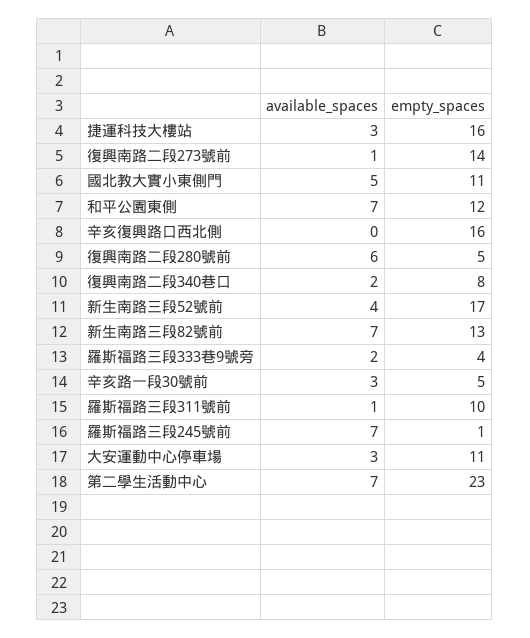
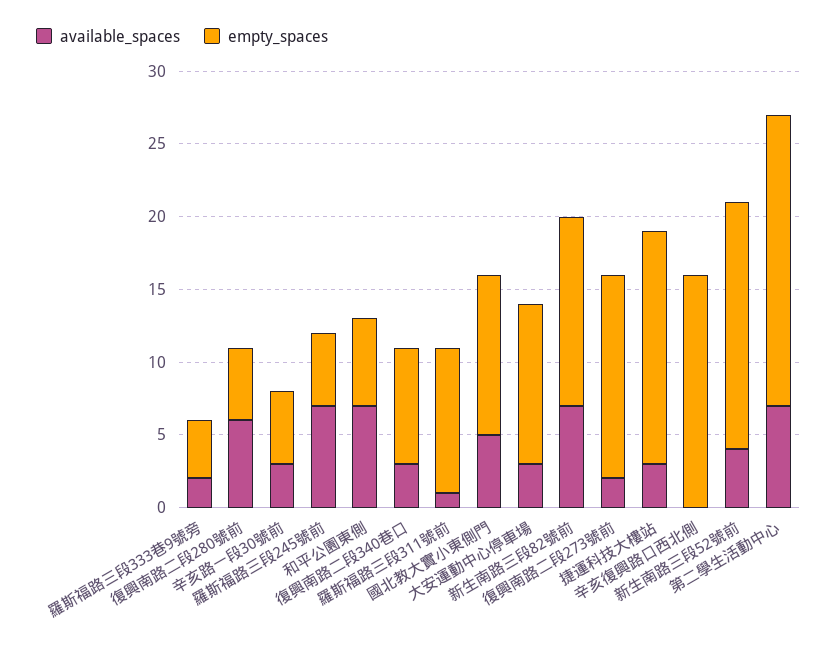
available_spaces, 復興南路二段273號前: 1 -> 2
empty_spaces, 和平公園東側: 12 -> 6
available_spaces, 復興南路二段340巷口: 2 -> 3
empty_spaces, 羅斯福路三段245號前: 1 -> 5
empty_spaces, 第二學生活動中心: 23 -> 20

